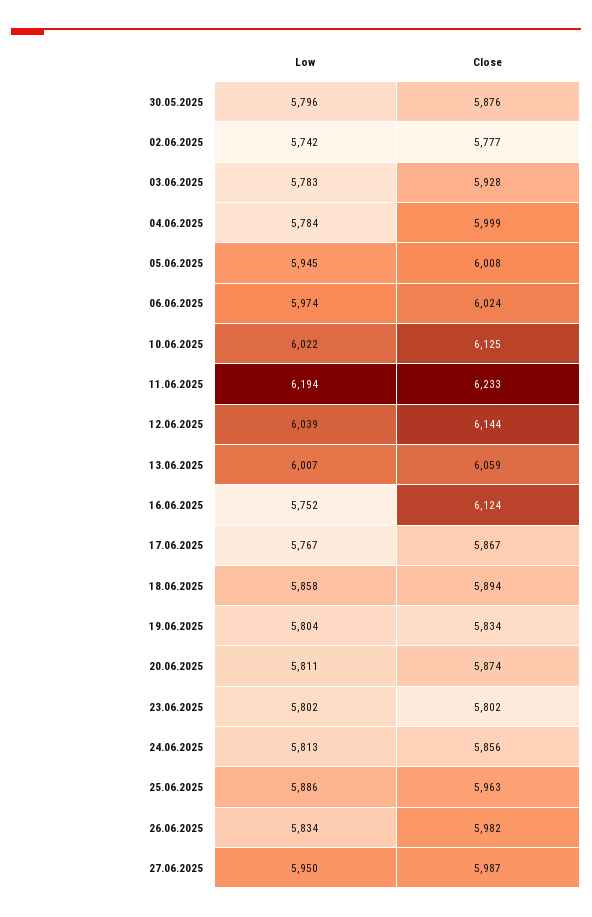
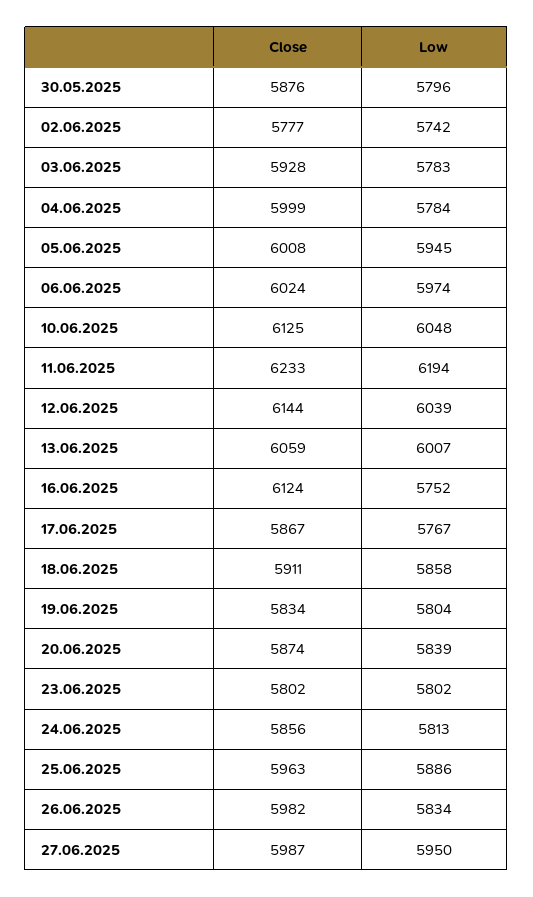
Low, 10.06.2025: 6022 -> 6048
Close, 18.06.2025: 5894 -> 5911
Low, 20.06.2025: 5811 -> 5839

